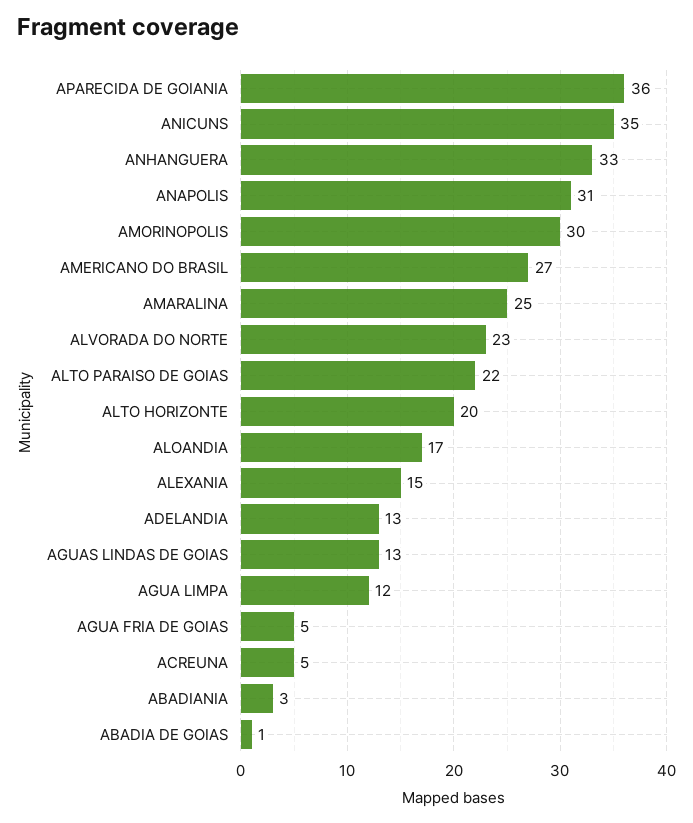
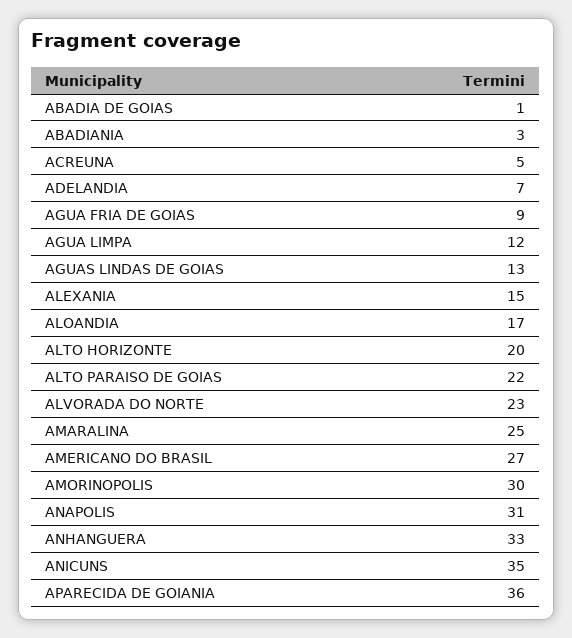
ADELANDIA: 13 -> 7
AGUA FRIA DE GOIAS: 5 -> 9

